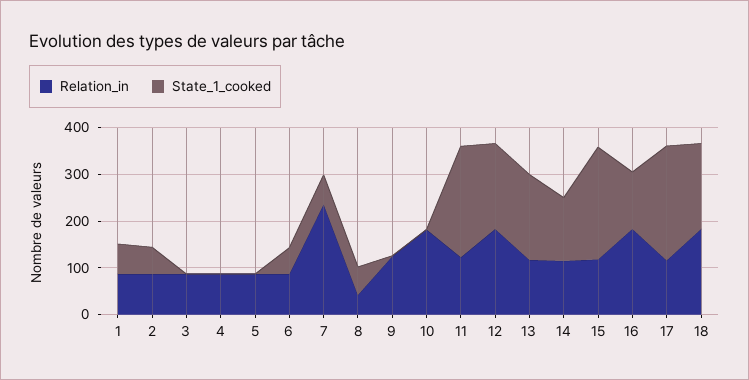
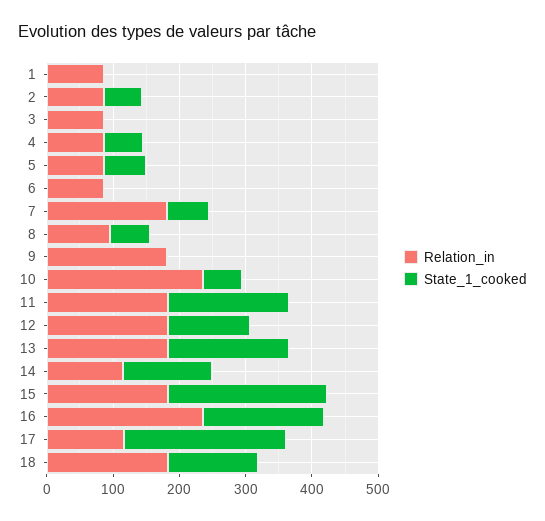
State_1_cooked, 1: 60 -> 0
State_1_cooked, 4: 0 -> 60
State_1_cooked, 5: 0 -> 60
State_1_cooked, 6: 60 -> 0
Relation_in, 7: 240 -> 180
Relation_in, 8: 40 -> 100
Relation_in, 9: 120 -> 180
Relation_in, 10: 180 -> 240
State_1_cooked, 10: 0 -> 60
Relation_in, 11: 120 -> 180
State_1_cooked, 11: 240 -> 180
State_1_cooked, 12: 180 -> 120
Relation_in, 13: 120 -> 180
Relation_in, 15: 120 -> 180
Relation_in, 16: 180 -> 240
State_1_cooked, 16: 120 -> 180
State_1_cooked, 18: 180 -> 140

